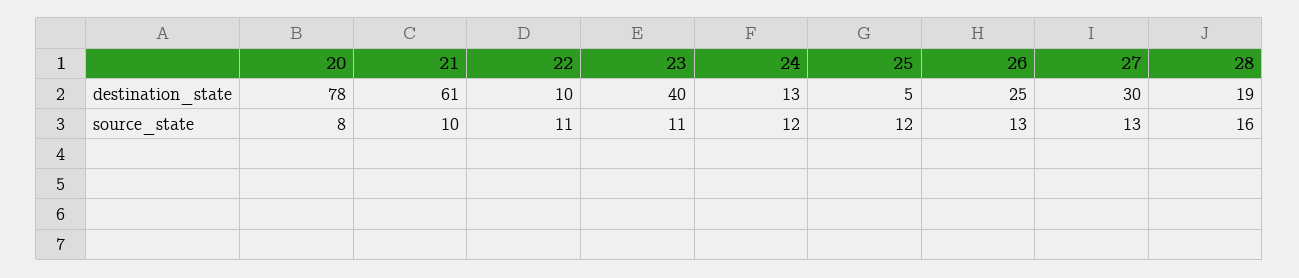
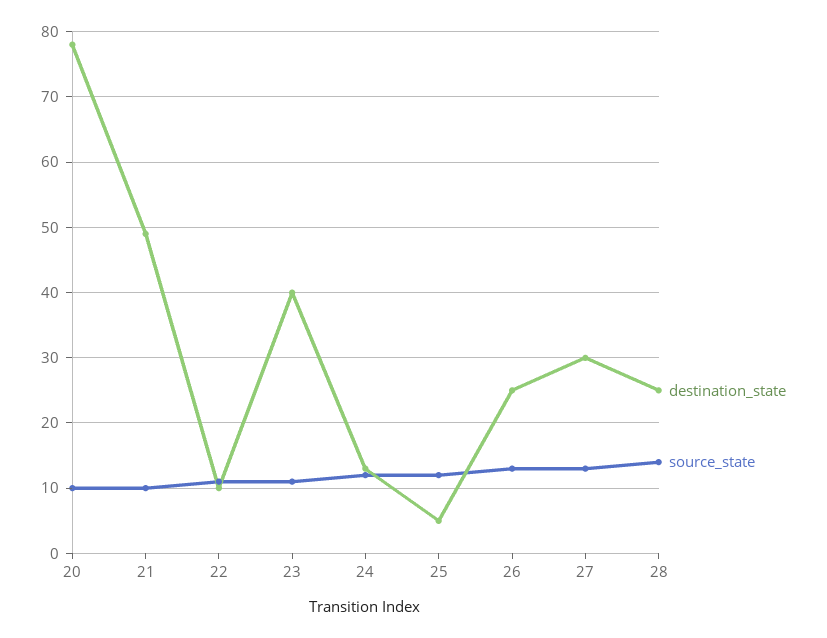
destination_state, 21: 61 -> 49
destination_state, 28: 19 -> 25
source_state, 20: 8 -> 10
source_state, 28: 16 -> 14

